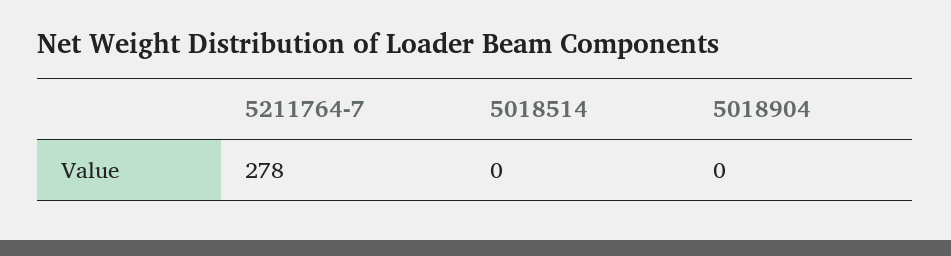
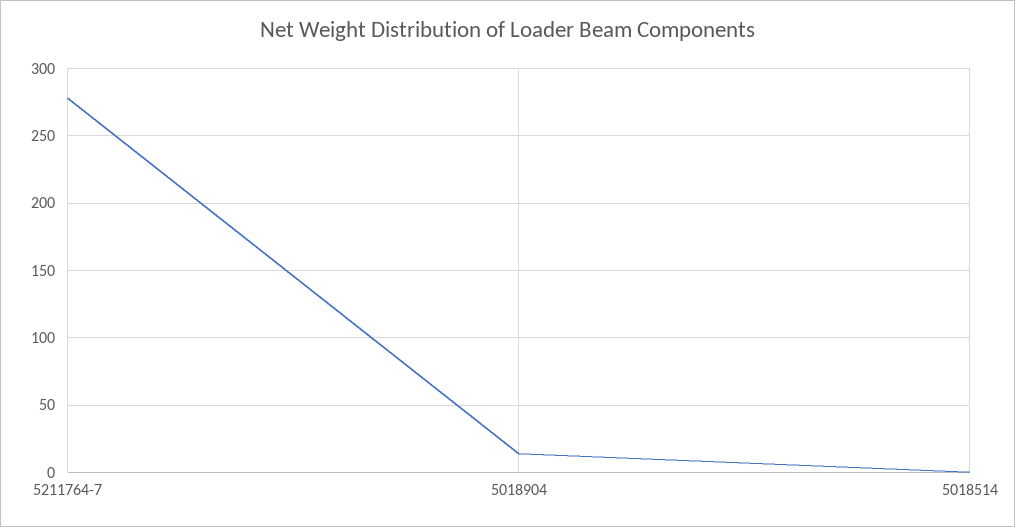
5018904: 0 -> 15

